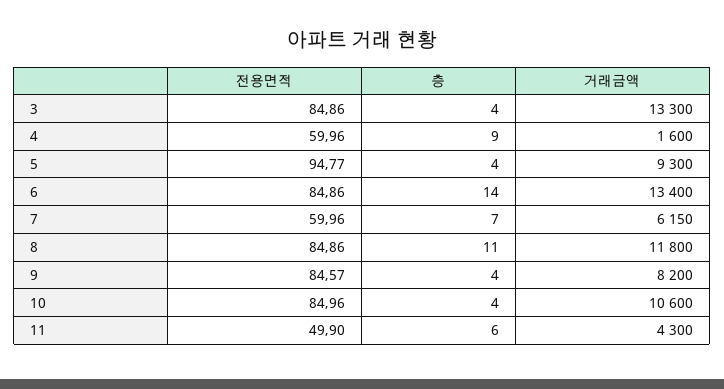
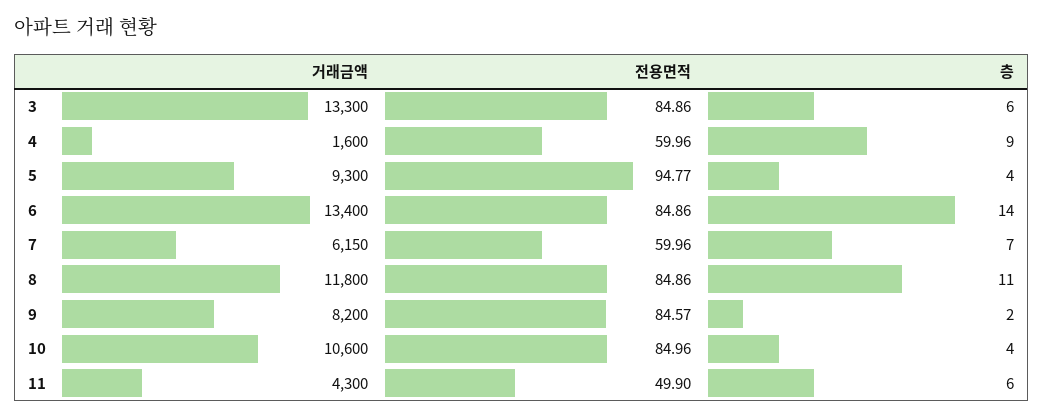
층, 3: 4 -> 6
층, 9: 4 -> 2

